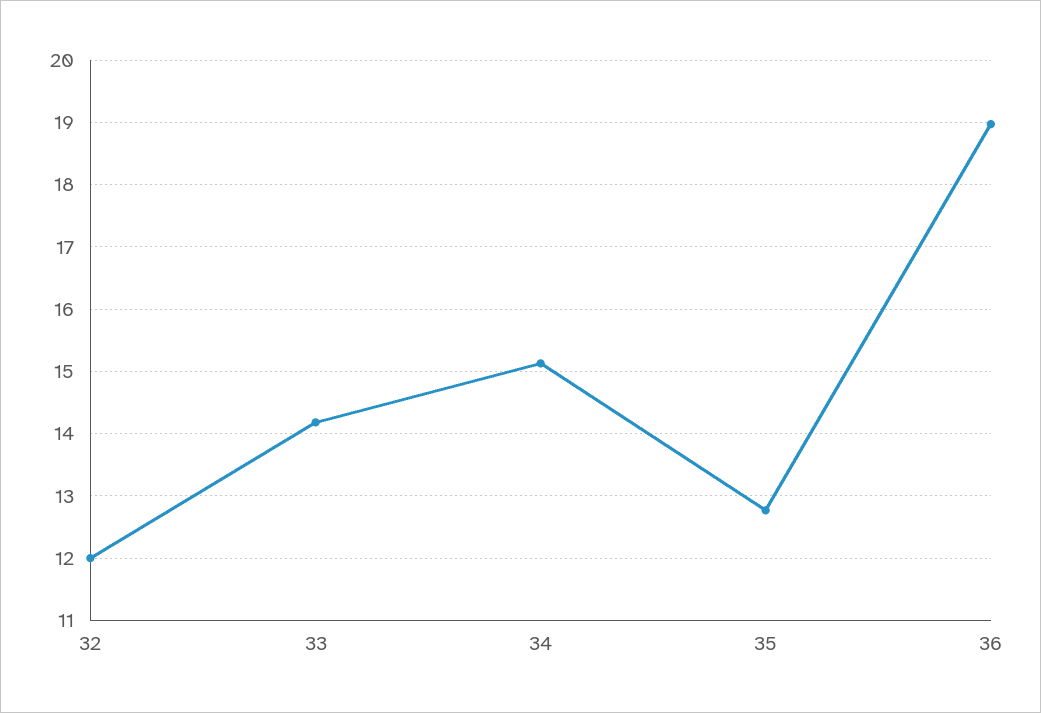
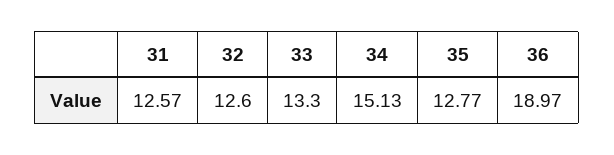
32: 12 -> 12.6
33: 14.2 -> 13.3
31: none -> 12.57

